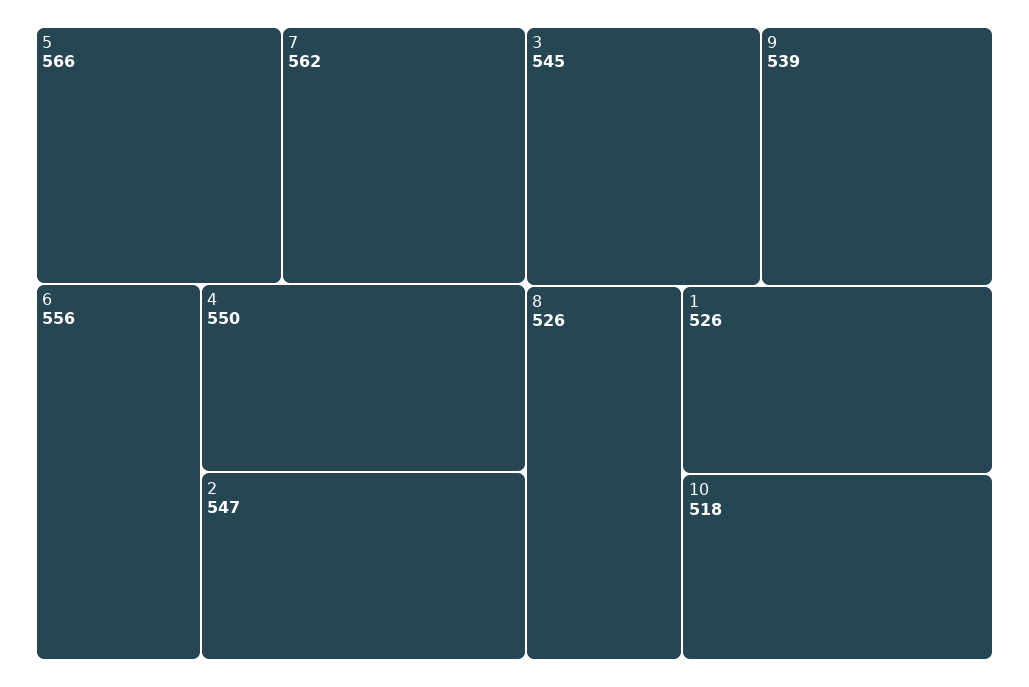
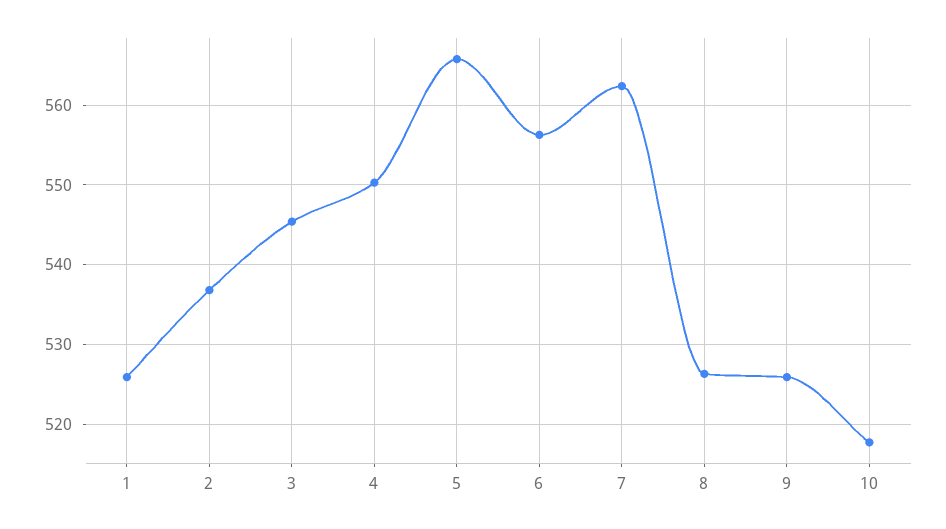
2: 547 -> 537
9: 539 -> 526

